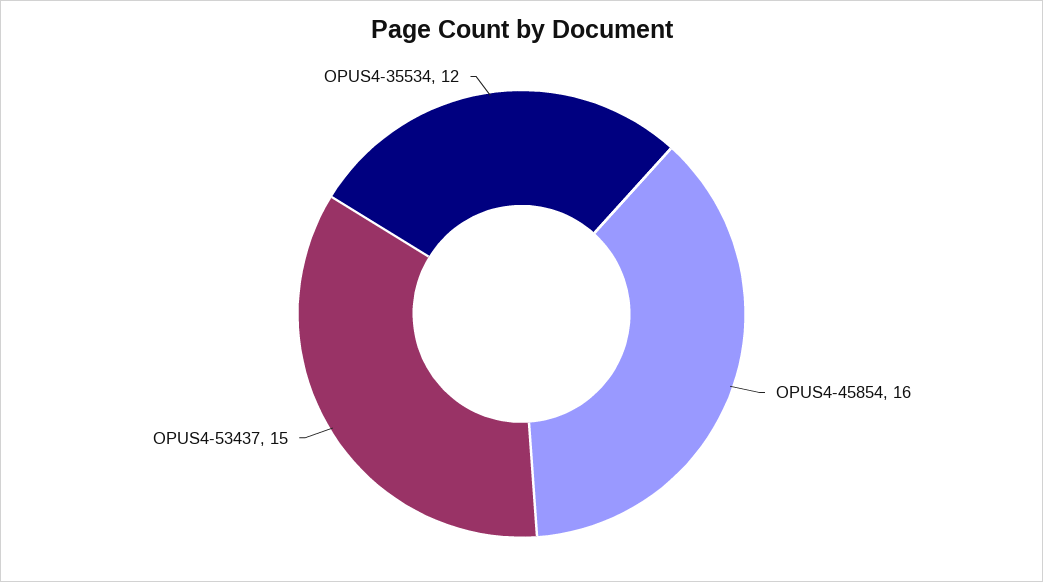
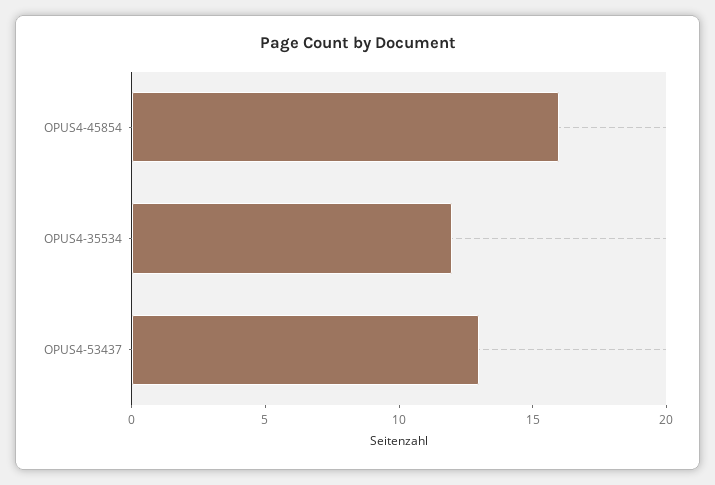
OPUS4-53437: 15 -> 13

